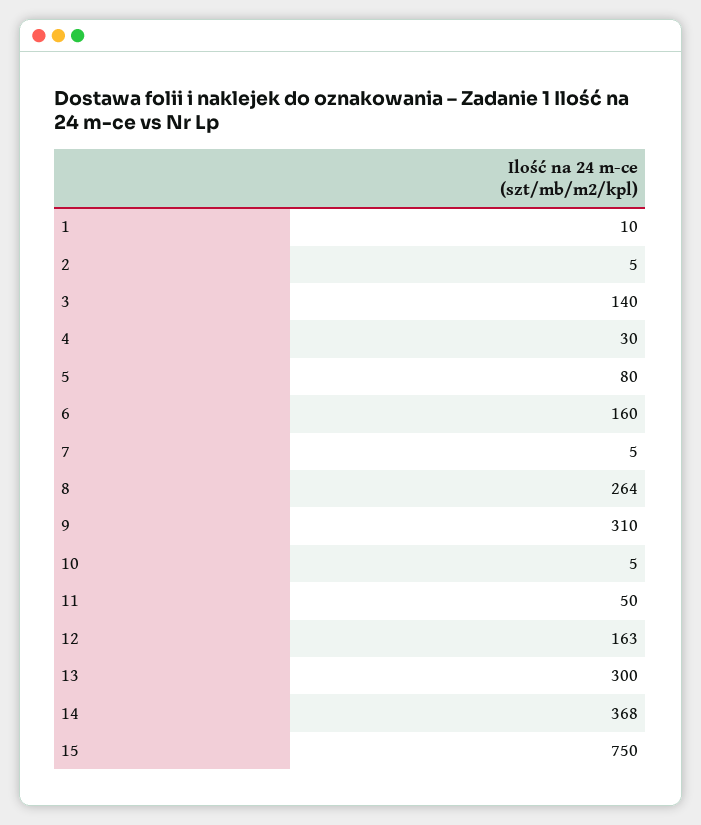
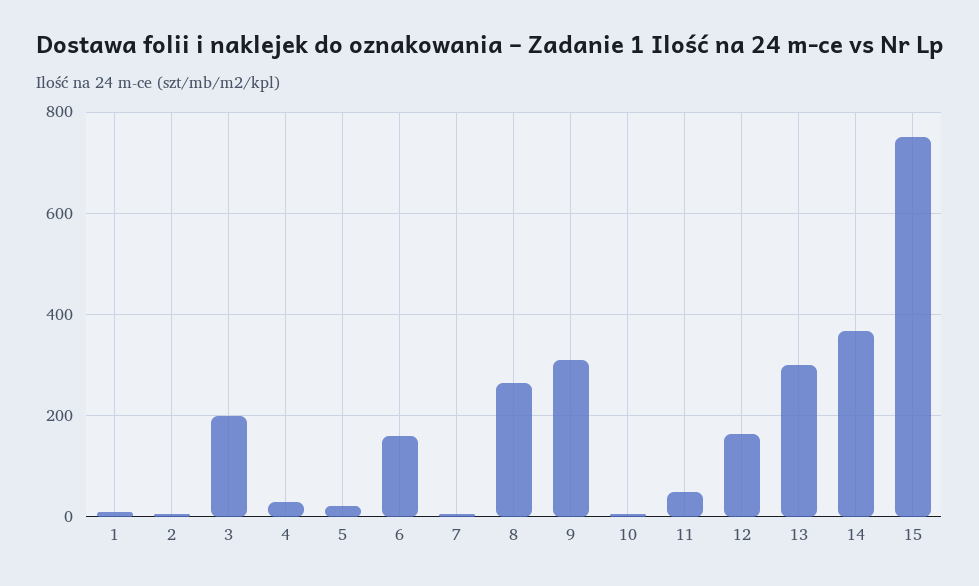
3: 140 -> 200
5: 80 -> 20

